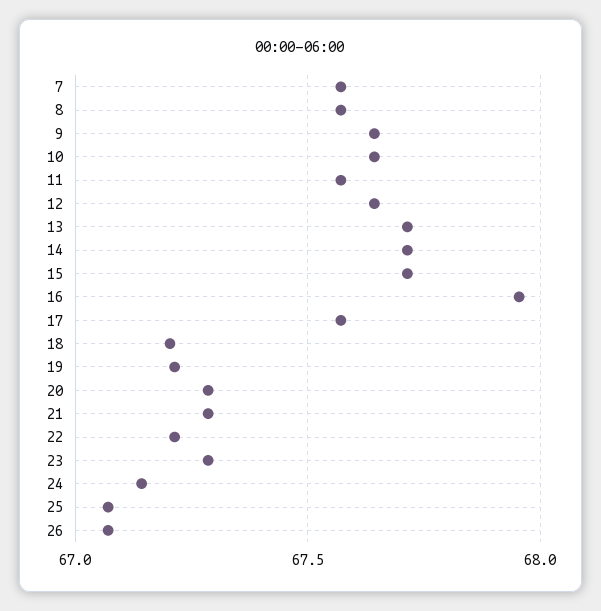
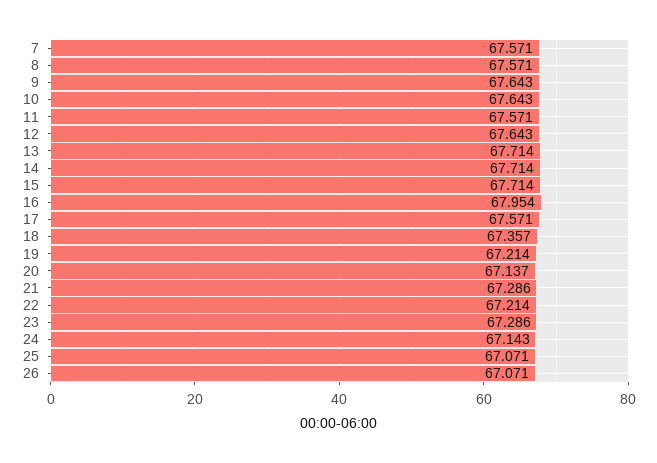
18: 67.2 -> 67.357
20: 67.3 -> 67.137

